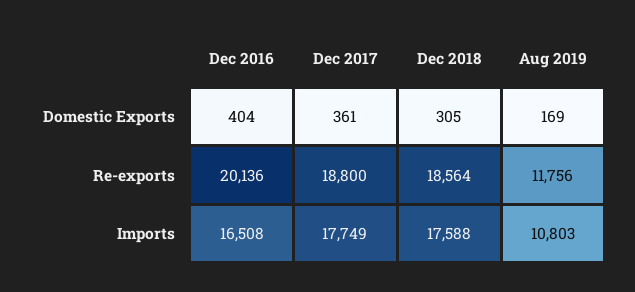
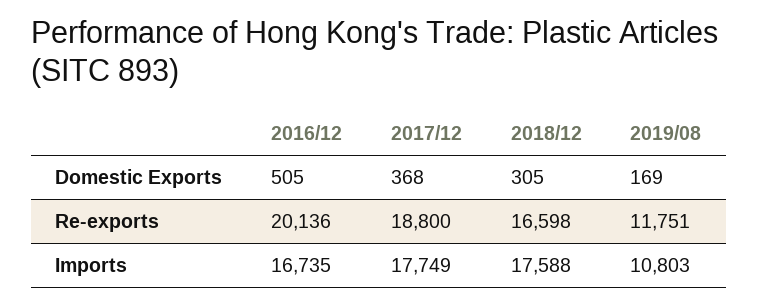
Dec 2016, Domestic Exports: 404 -> 505
Dec 2017, Domestic Exports: 361 -> 368
Dec 2018, Re-exports: 18564 -> 16598
Aug 2019, Re-exports: 11756 -> 11751
Dec 2016, Imports: 16508 -> 16735

